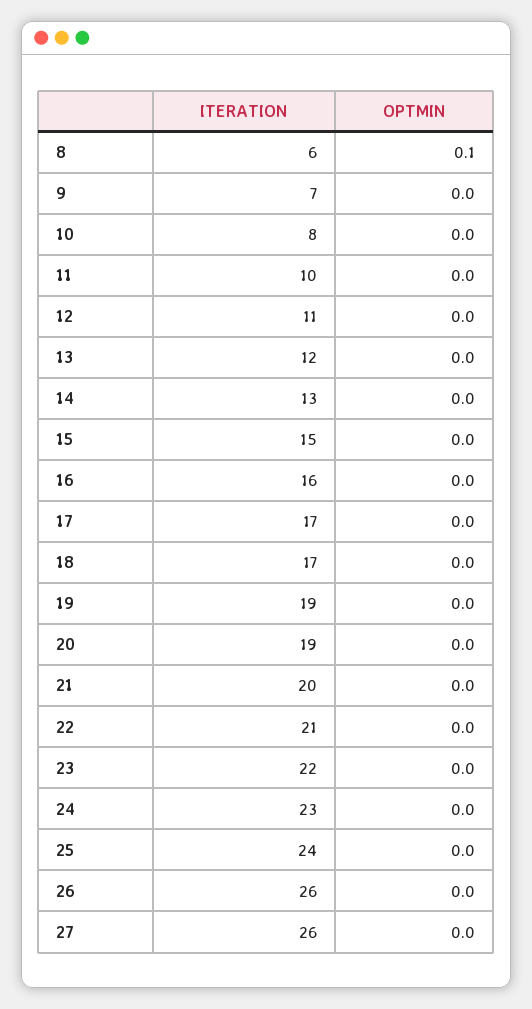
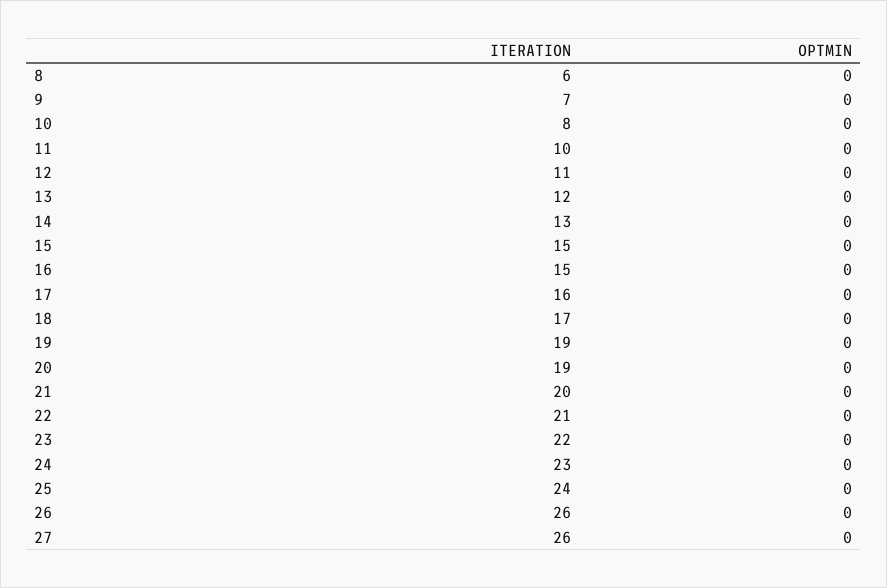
OPTMIN, 8: 0.1 -> 0
ITERATION, 16: 16 -> 15
ITERATION, 17: 17 -> 16

